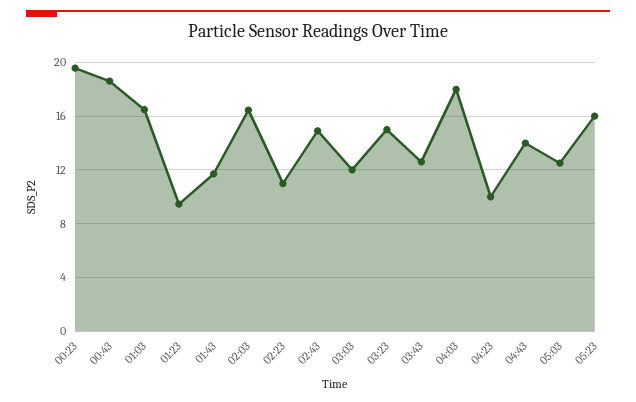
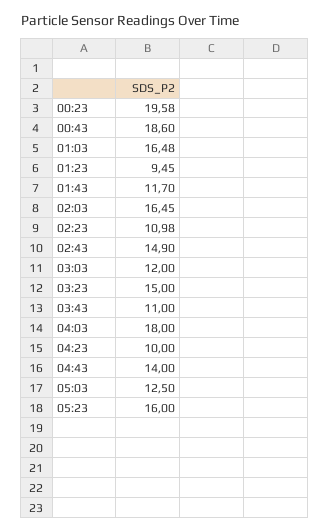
03:43: 12.5 -> 11

